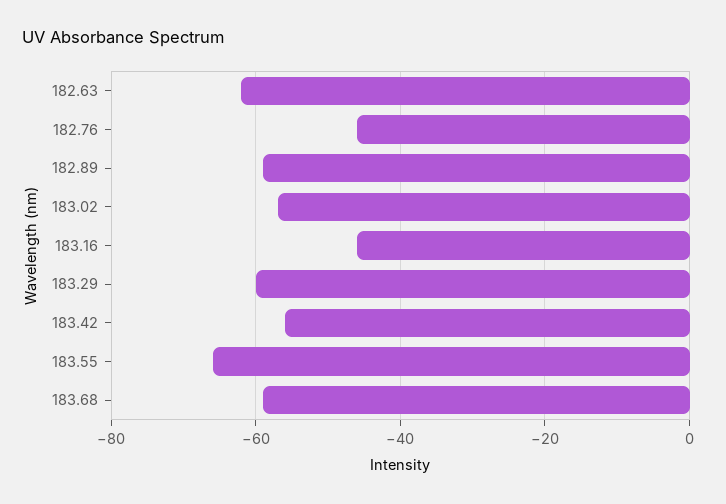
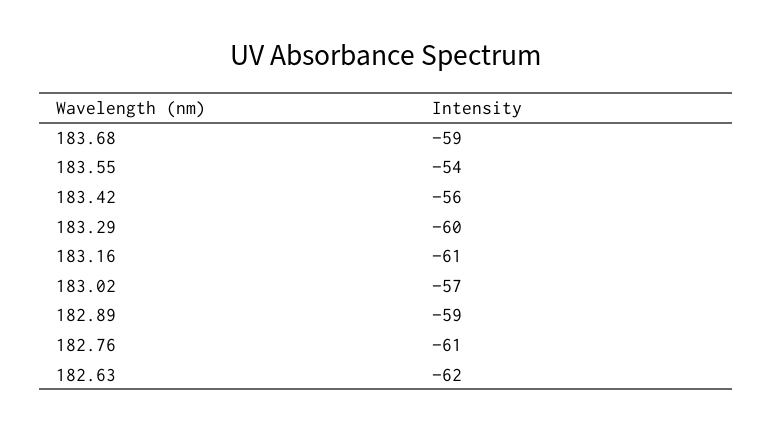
182.76: -45 -> -61
183.16: -45 -> -61
183.55: -65 -> -54

